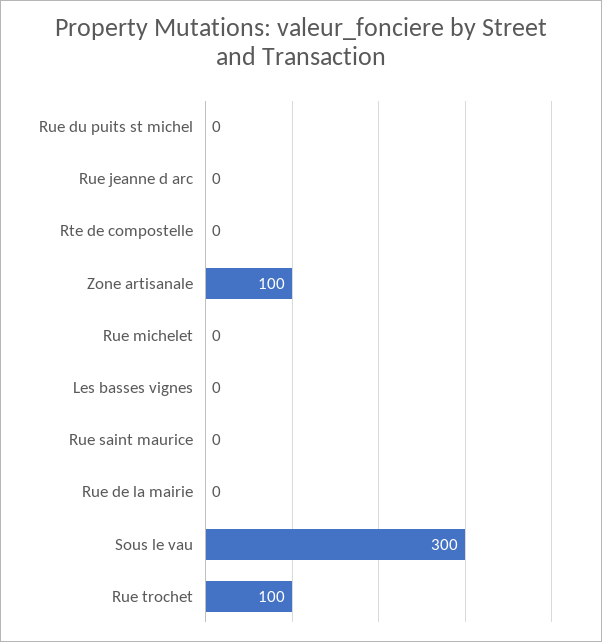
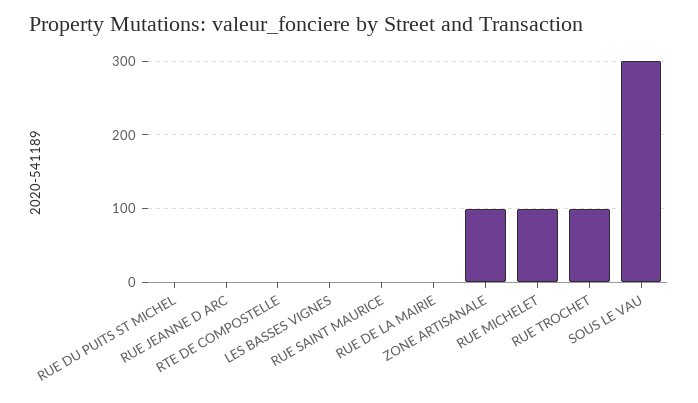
Rue michelet: 0 -> 100

